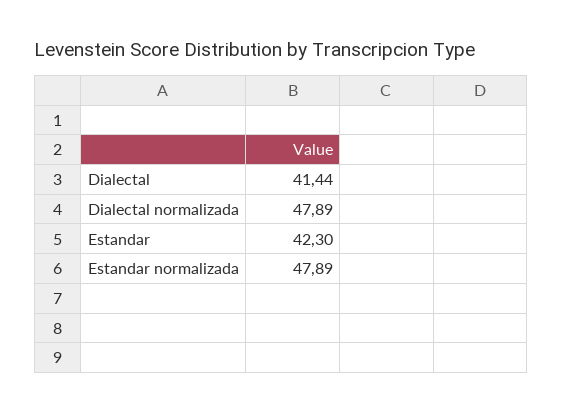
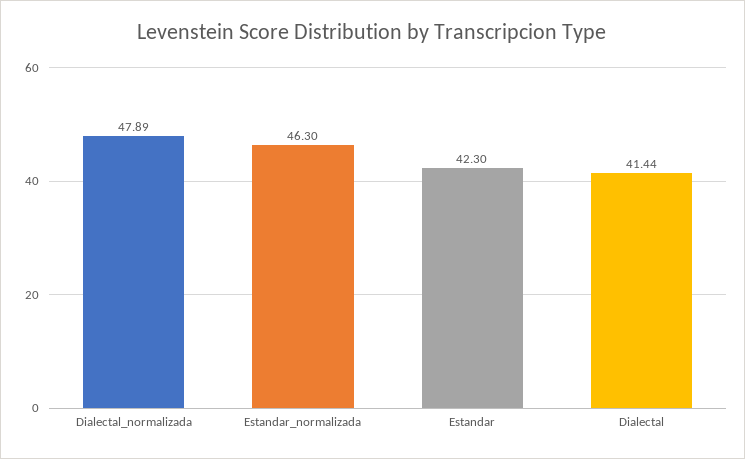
Estandar normalizada: 47.89 -> 46.3

